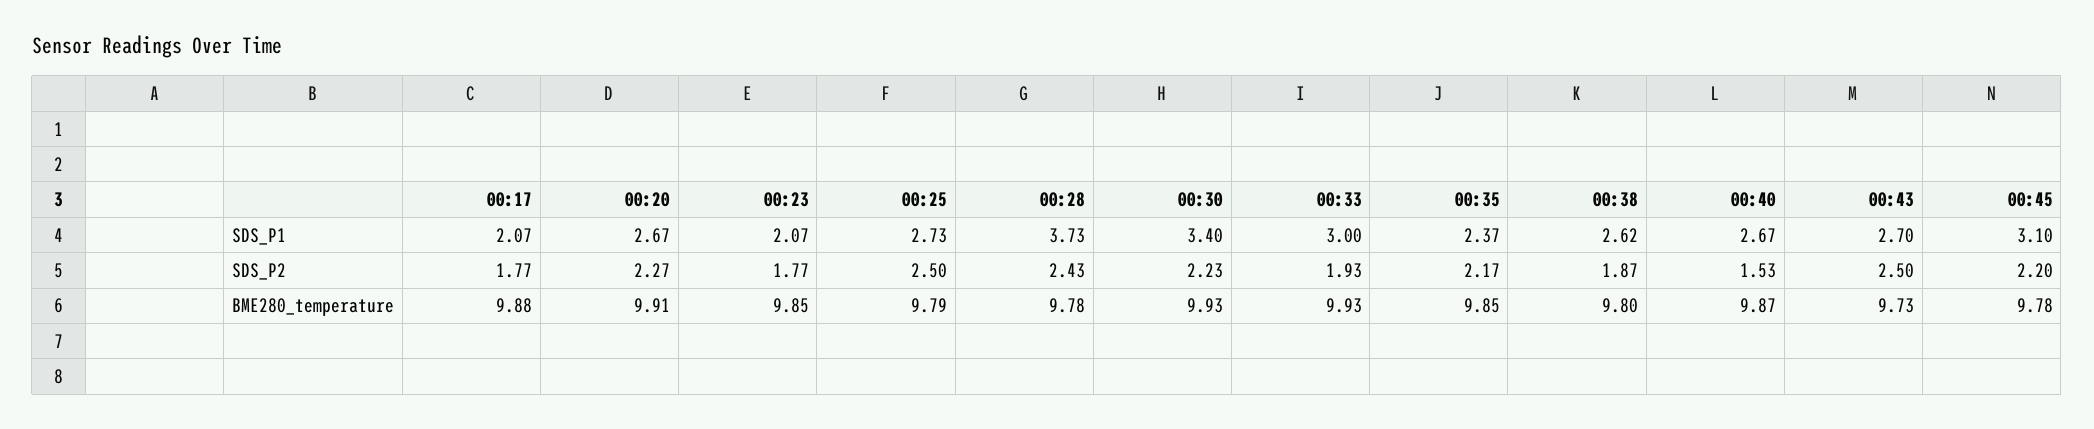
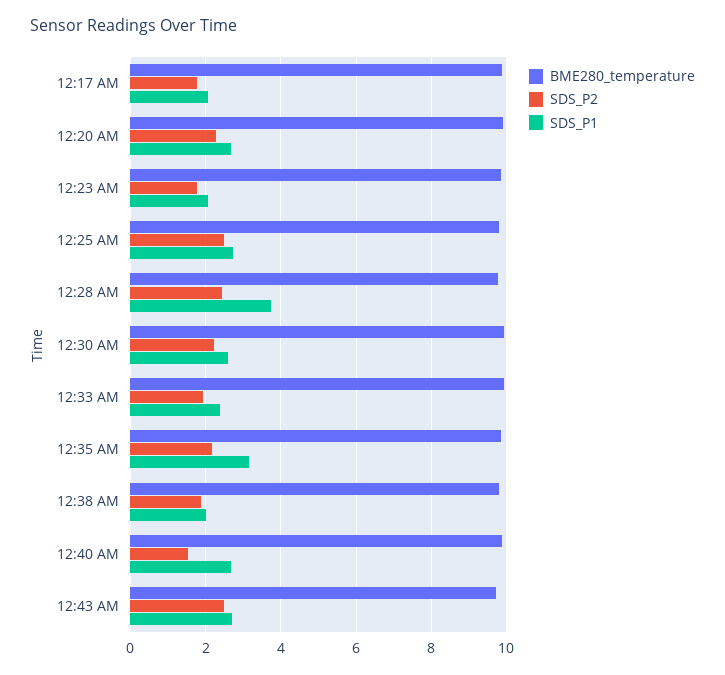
SDS_P1, 00:30: 3.4 -> 2.6
SDS_P1, 00:33: 3 -> 2.4
SDS_P1, 00:35: 2.37 -> 3.2
SDS_P1, 00:38: 2.62 -> 2
SDS_P1, 00:45: 3.1 -> none
SDS_P2, 00:45: 2.2 -> none
BME280_temperature, 00:45: 9.78 -> none

